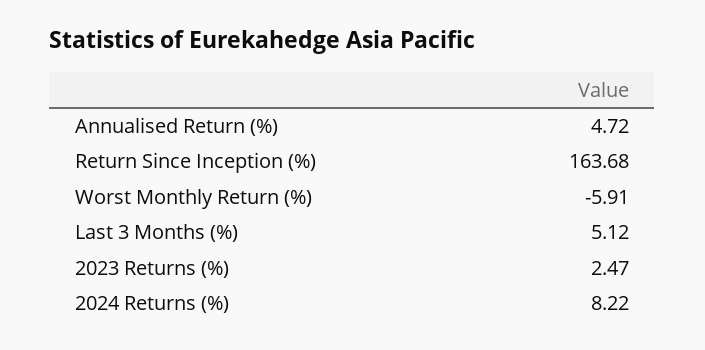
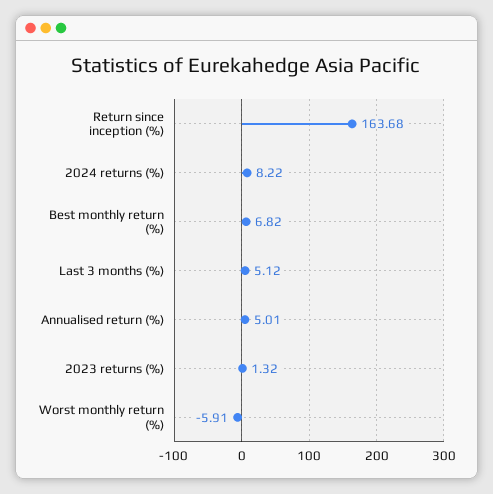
Annualised Return (%): 4.72 -> 5.01
2023 Returns (%): 2.47 -> 1.32
Best monthly return (%): none -> 6.82

